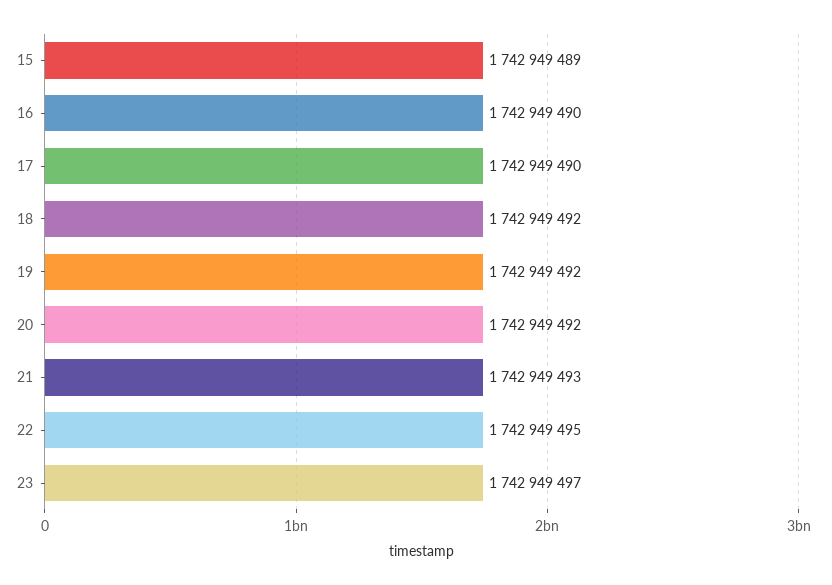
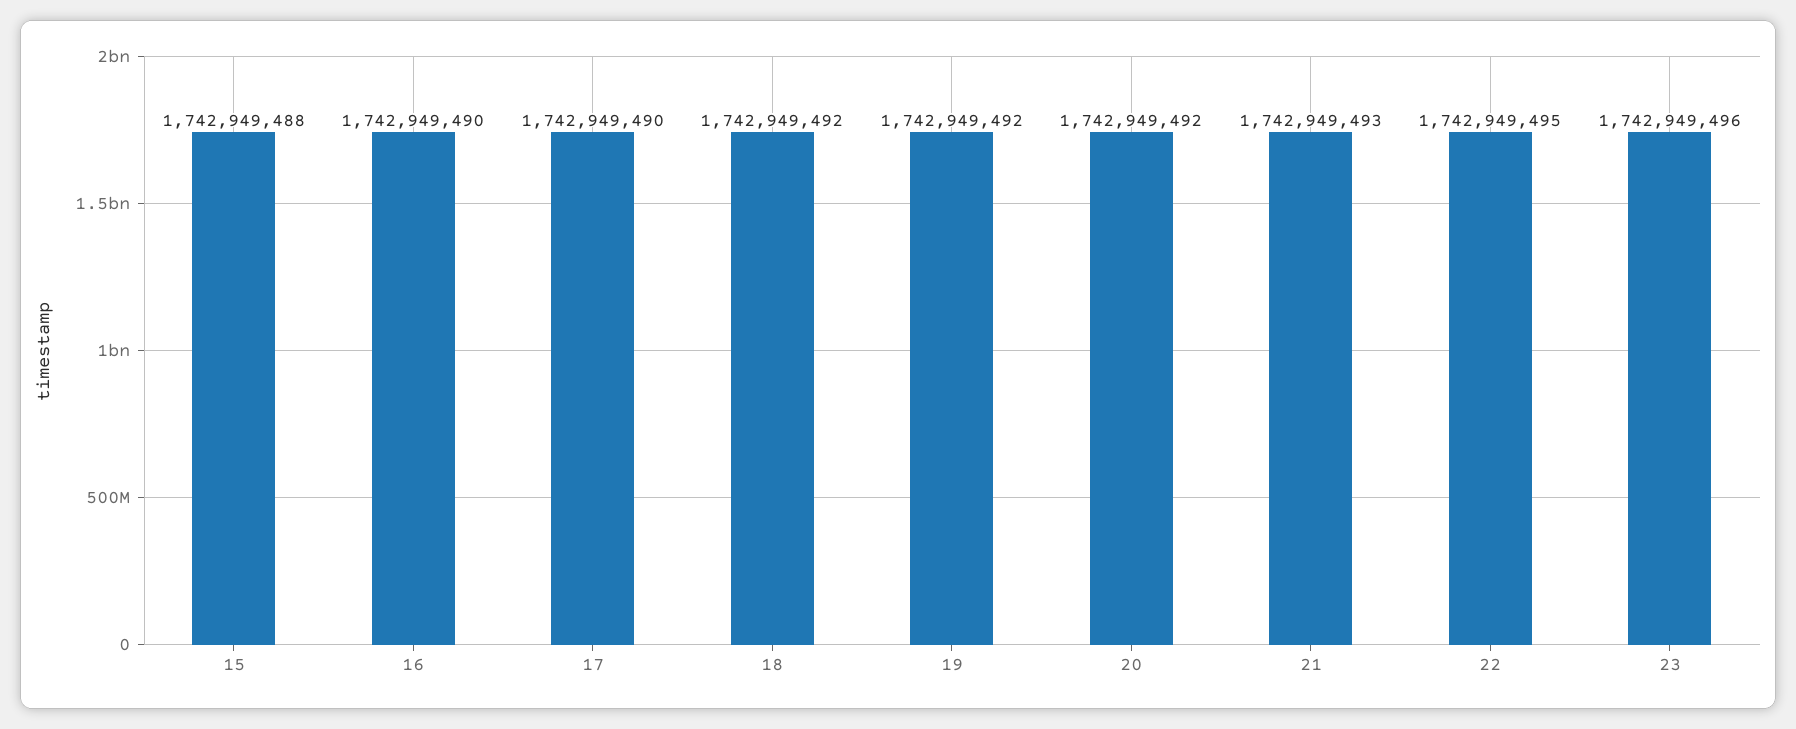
15: 1742949489 -> 1742949488
23: 1742949497 -> 1742949496

